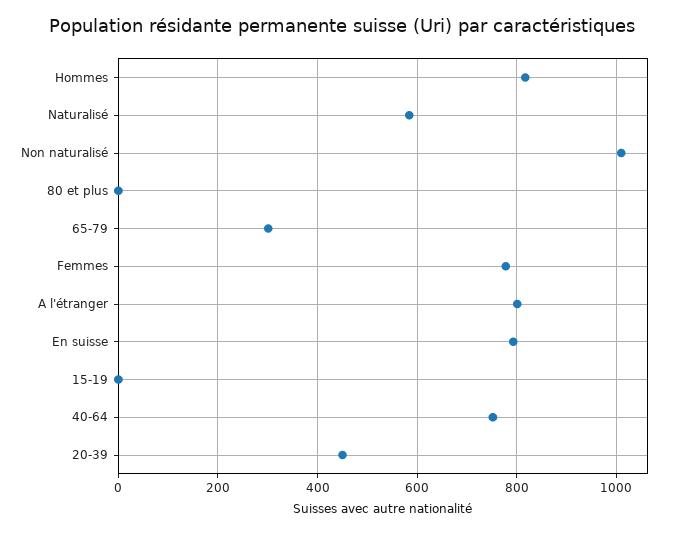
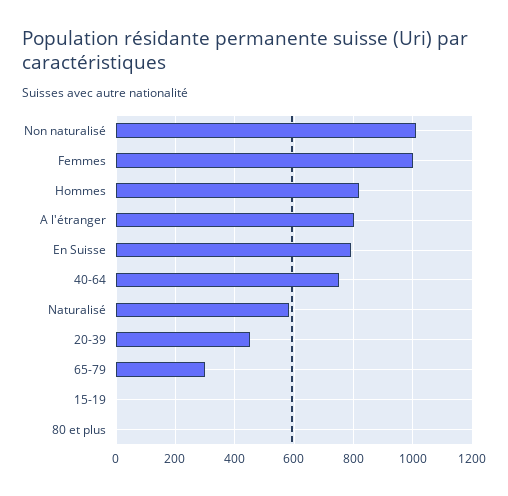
Femmes: 780 -> 1000

